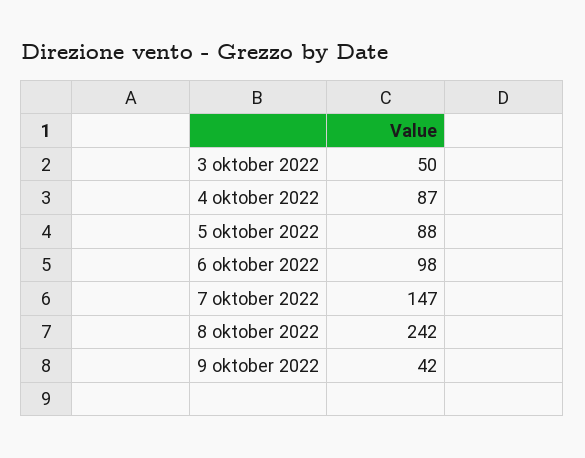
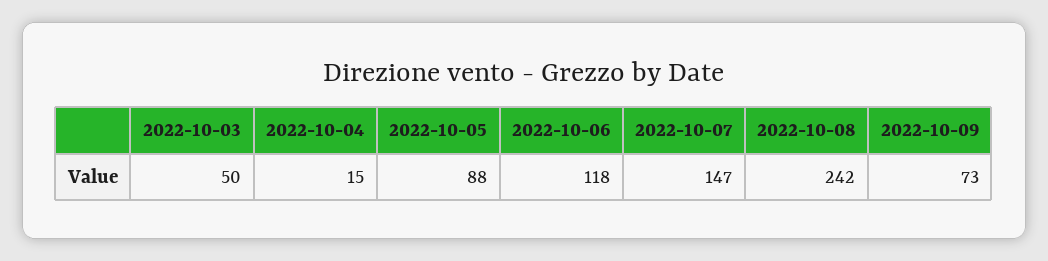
4 oktober 2022: 87 -> 15
6 oktober 2022: 98 -> 118
9 oktober 2022: 42 -> 73

